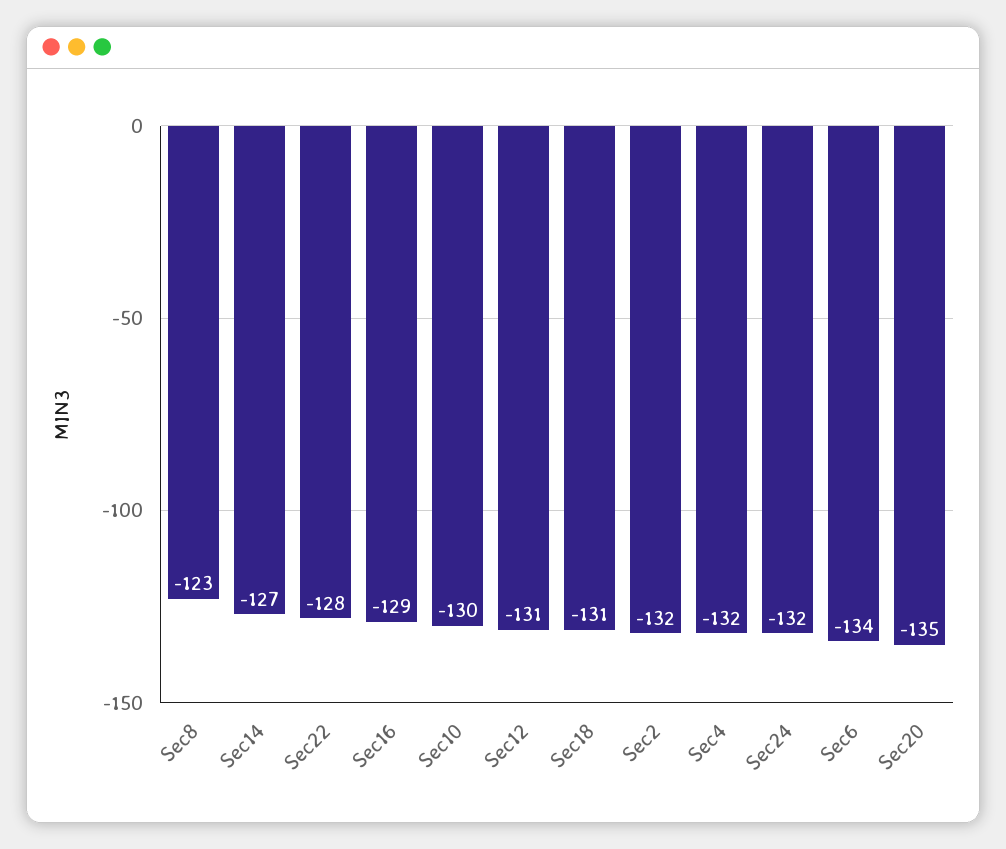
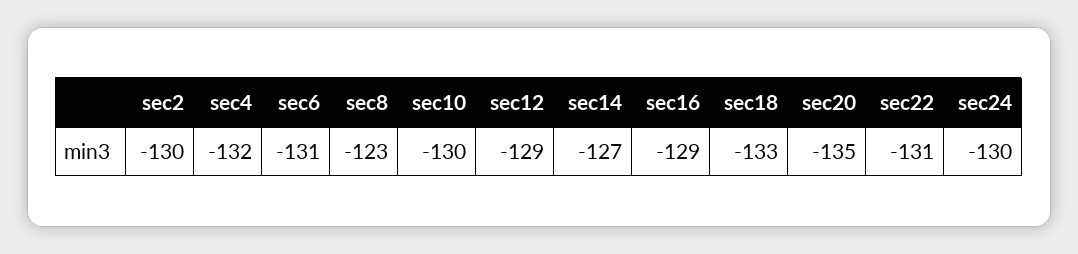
Sec22: -128 -> -131
Sec12: -131 -> -129
Sec18: -131 -> -133
Sec2: -132 -> -130
Sec24: -132 -> -130
Sec6: -134 -> -131

